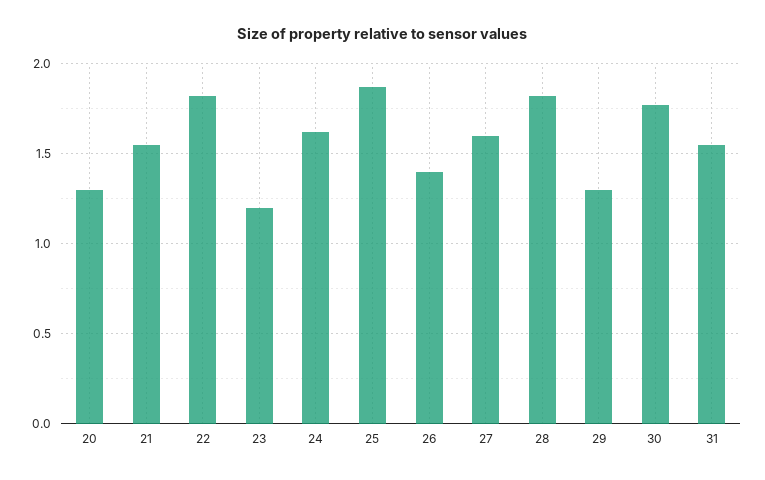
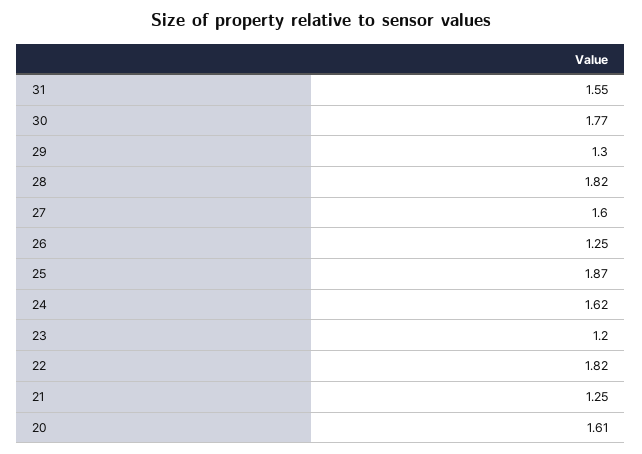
20: 1.3 -> 1.61
21: 1.55 -> 1.25
26: 1.4 -> 1.25

